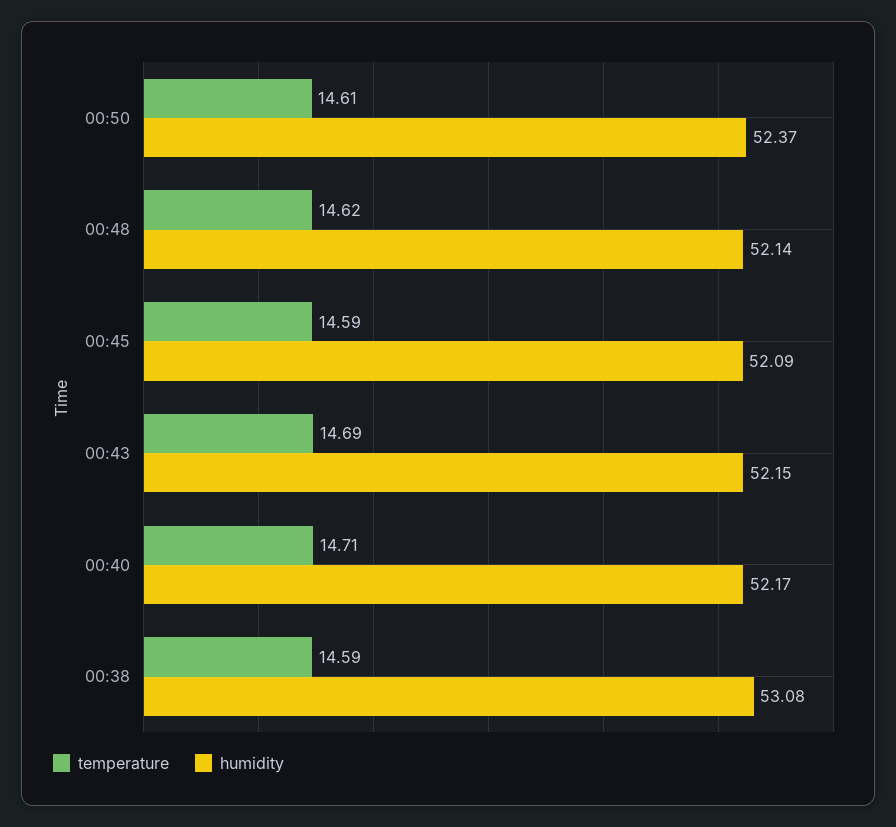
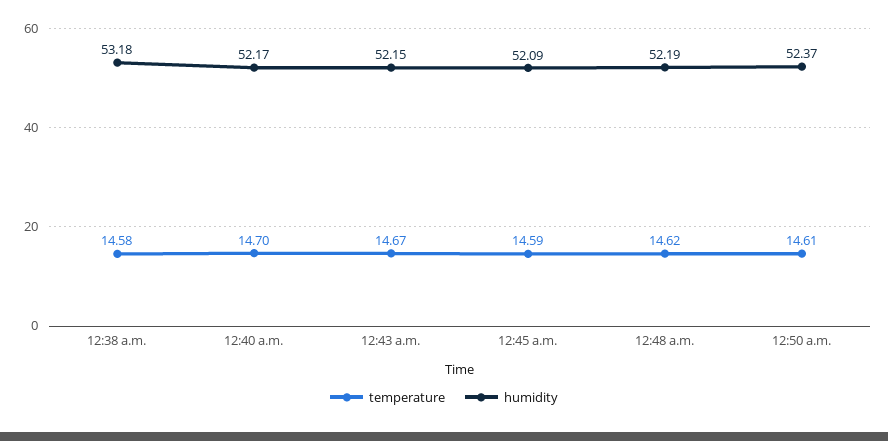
humidity, 00:48: 52.14 -> 52.19
temperature, 00:43: 14.69 -> 14.67
temperature, 00:40: 14.71 -> 14.7
temperature, 00:38: 14.59 -> 14.58
humidity, 00:38: 53.08 -> 53.18

